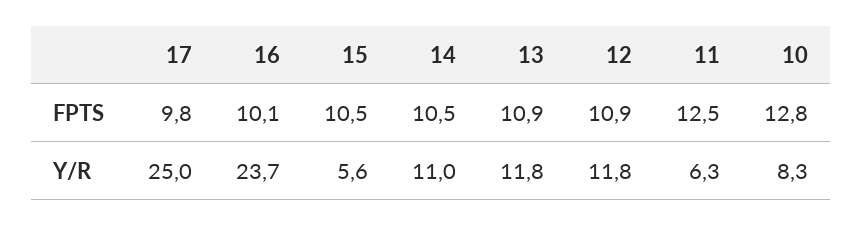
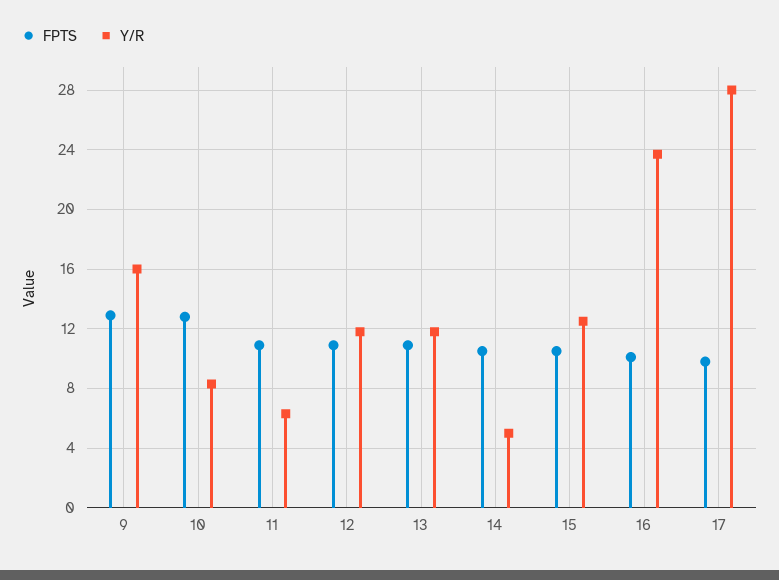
FPTS, 11: 12.5 -> 11
Y/R, 17: 25 -> 28
Y/R, 15: 5.6 -> 12.5
Y/R, 14: 11 -> 5
FPTS, 9: none -> 13
Y/R, 9: none -> 16

